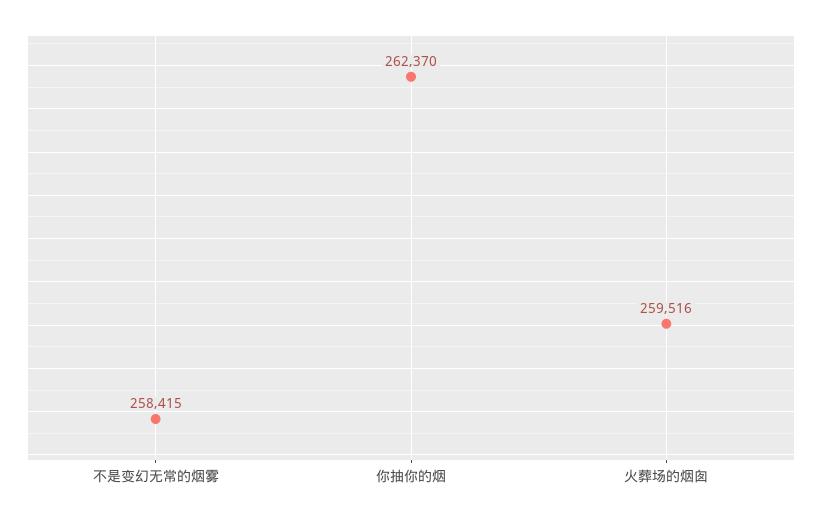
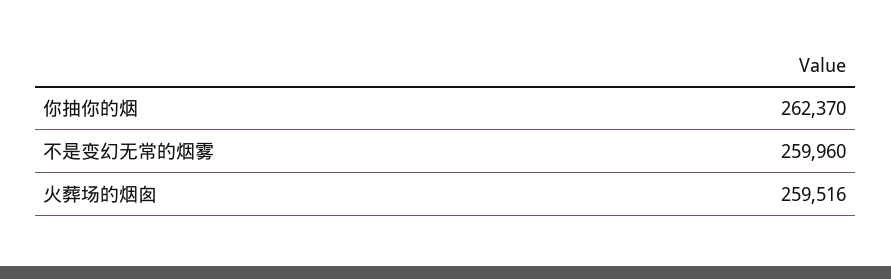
不是变幻无常的烟雾: 258415 -> 259960

